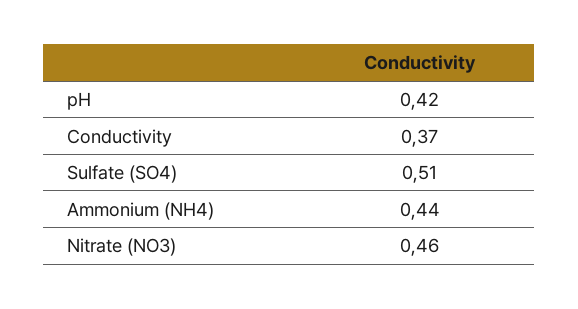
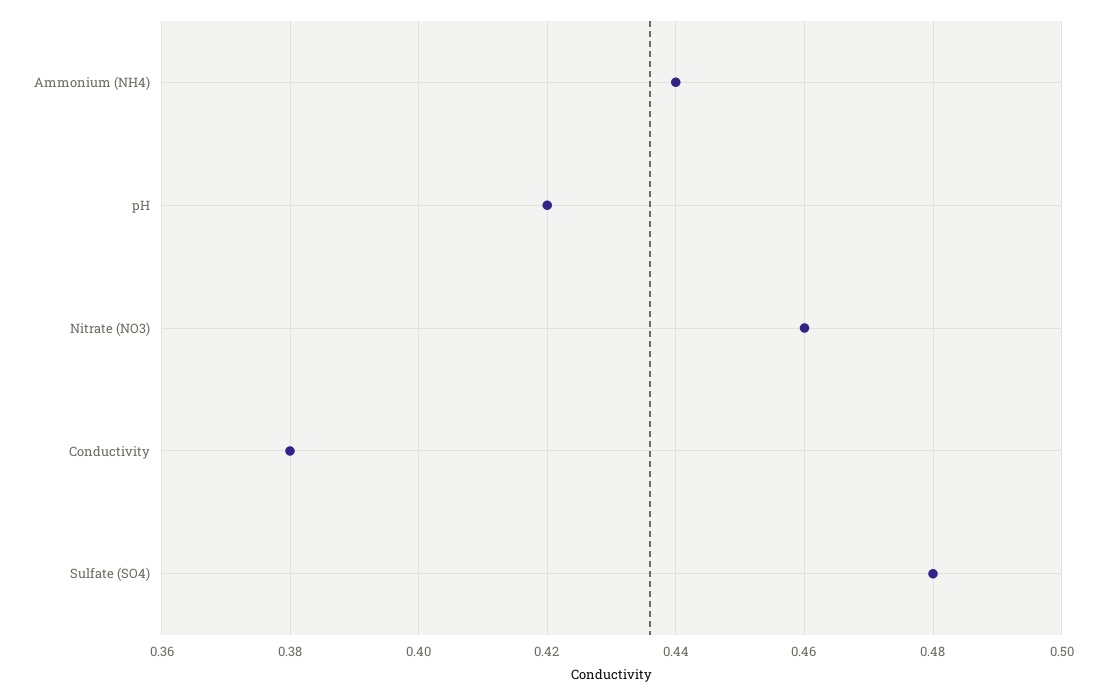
Conductivity: 0.37 -> 0.38
Sulfate (SO4): 0.51 -> 0.48

